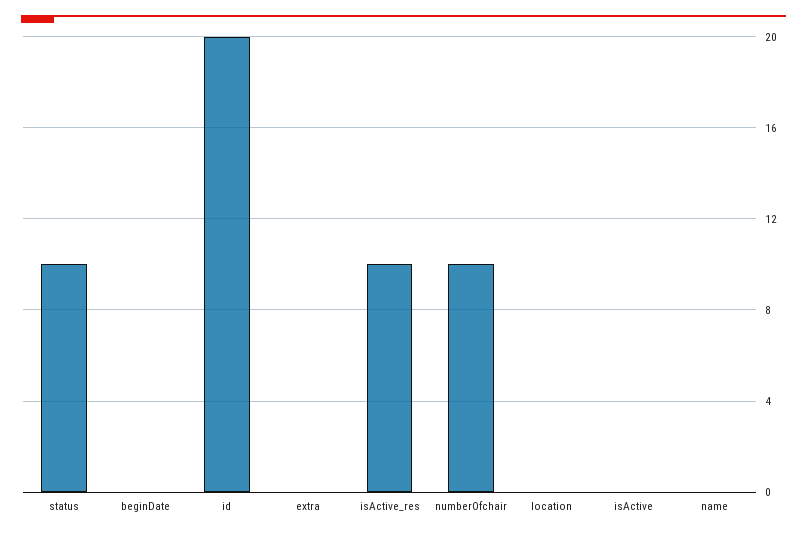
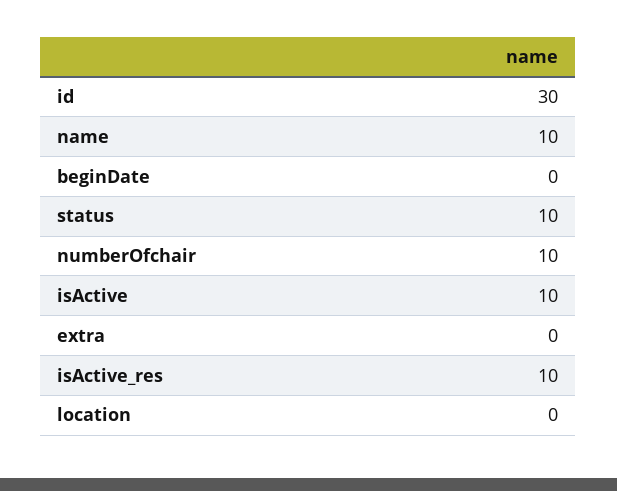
id: 20 -> 30
isActive: 0 -> 10
name: 0 -> 10

